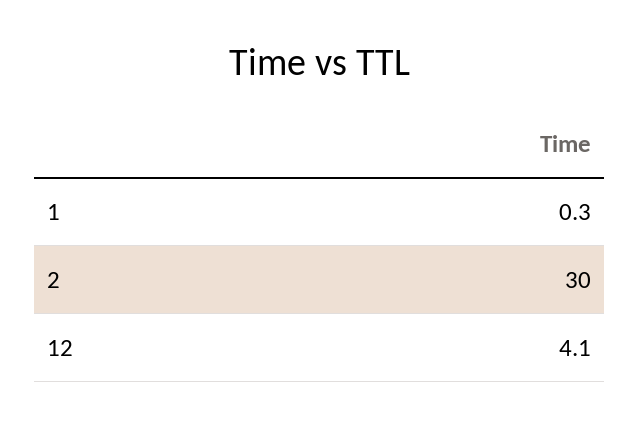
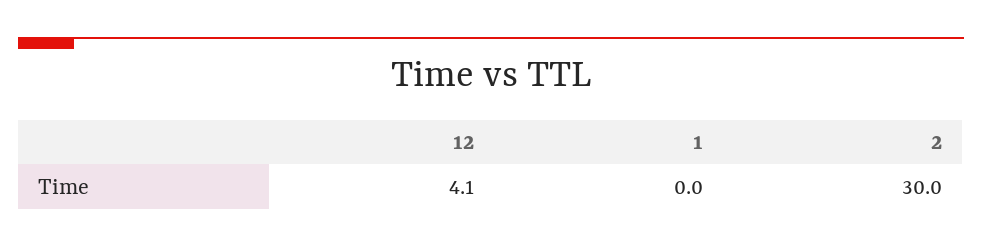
1: 0.3 -> 0

